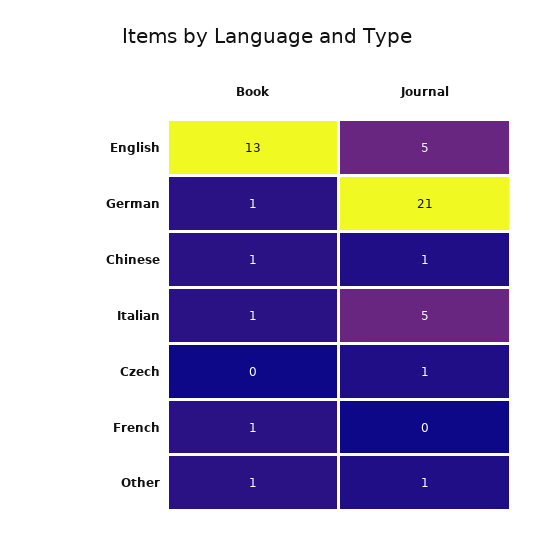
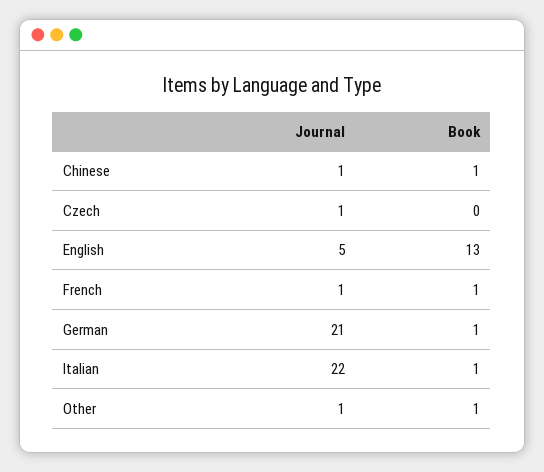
Journal, Italian: 5 -> 22
Journal, French: 0 -> 1

